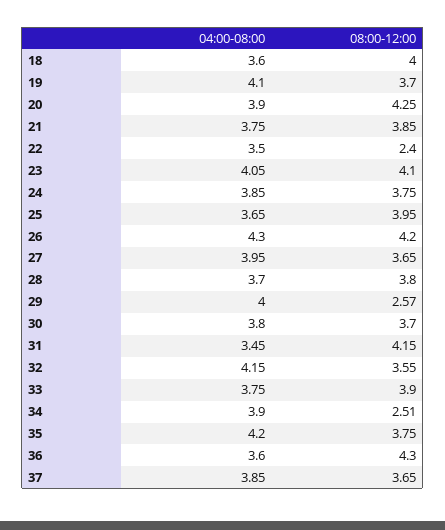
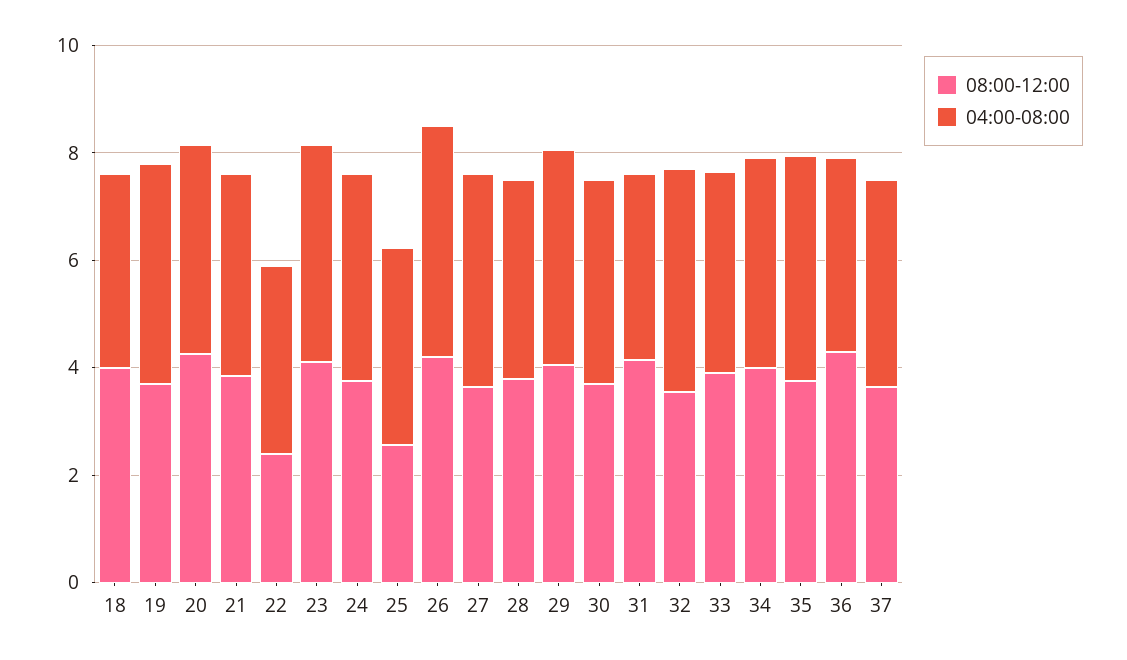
08:00-12:00, 25: 3.95 -> 2.5
08:00-12:00, 29: 2.57 -> 4
08:00-12:00, 34: 2.51 -> 4

